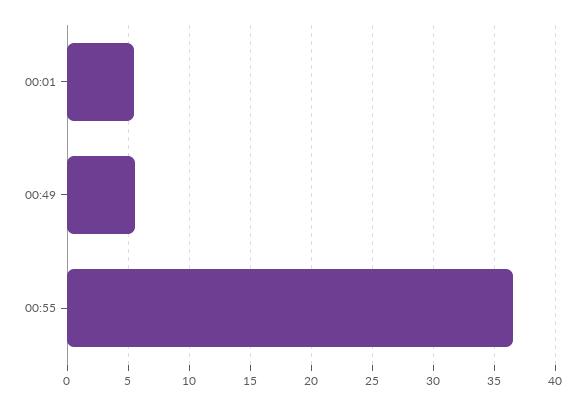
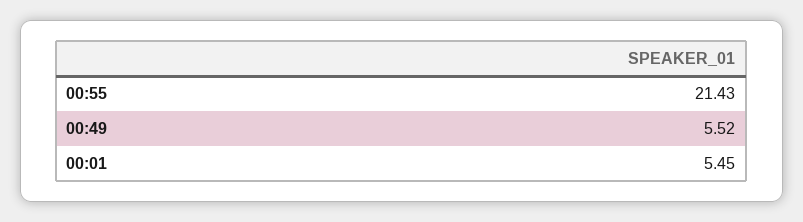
00:55: 36.5 -> 21.43

